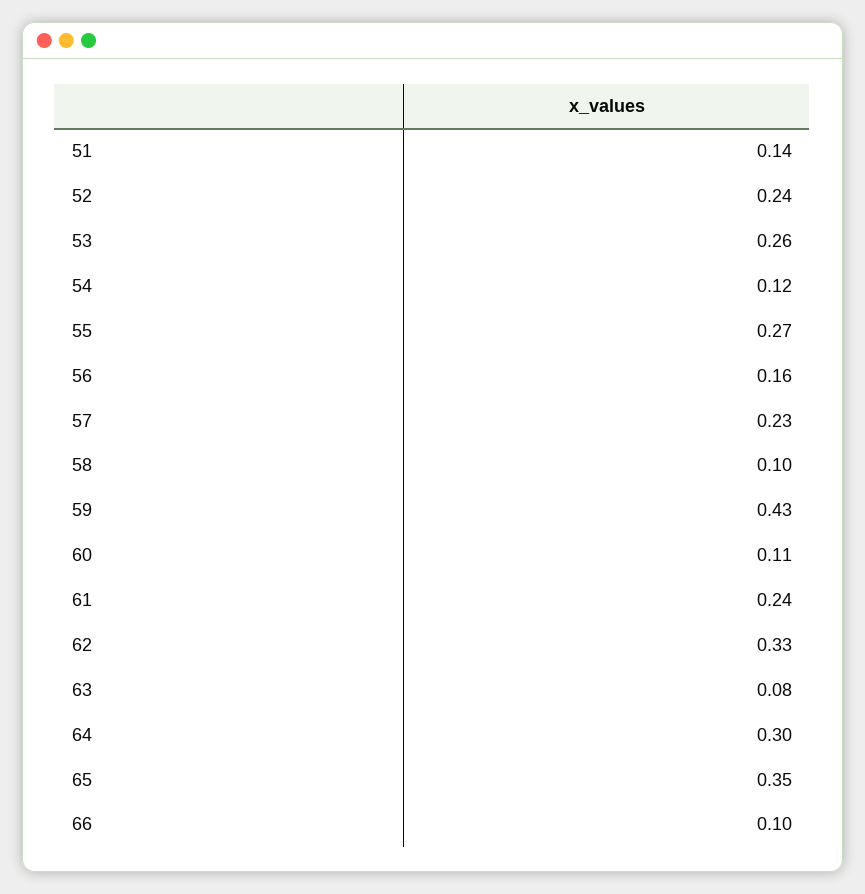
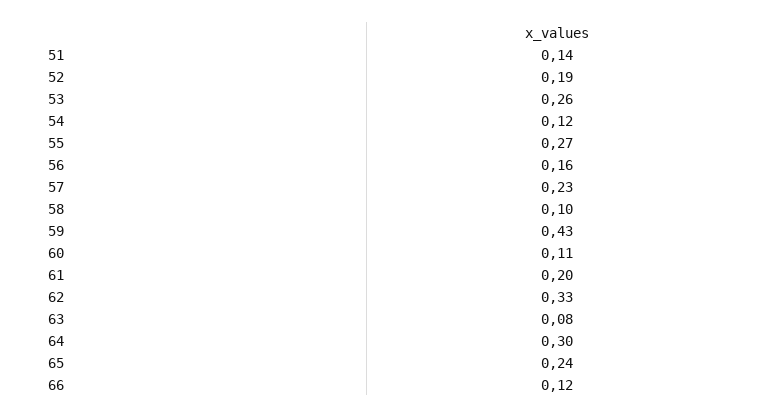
52: 0.24 -> 0.19
61: 0.24 -> 0.2
65: 0.35 -> 0.24
66: 0.1 -> 0.12

